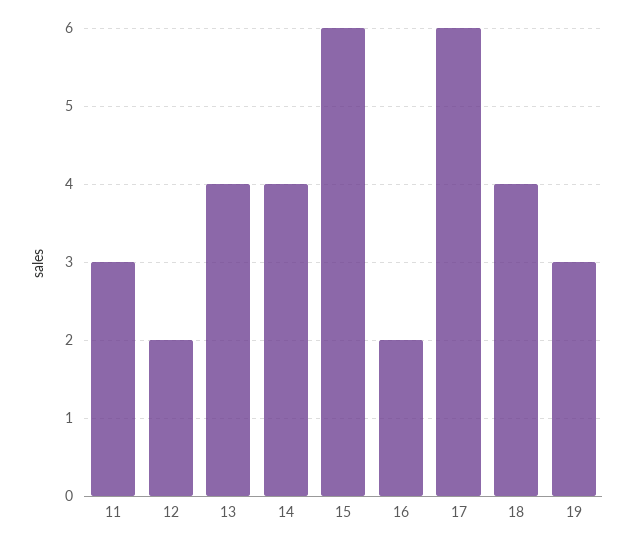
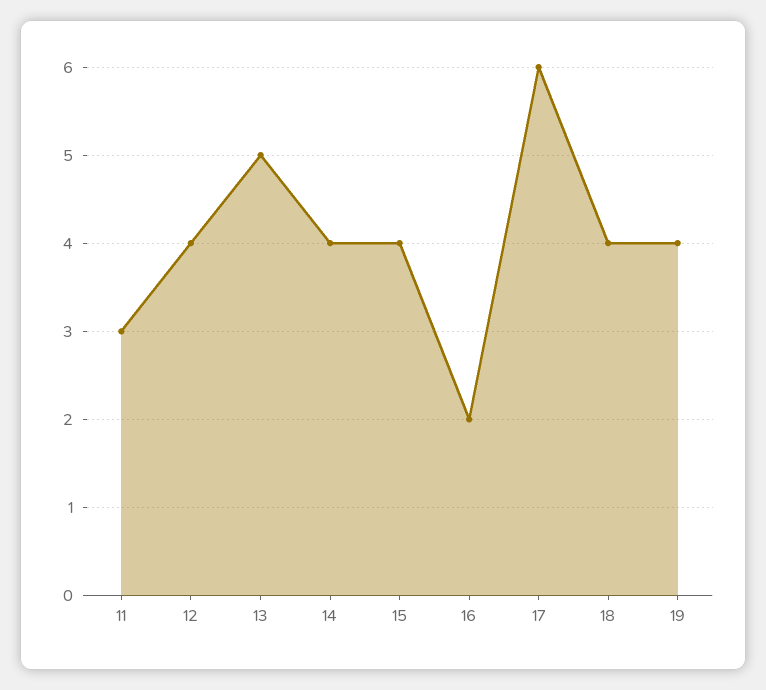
12: 2 -> 4
13: 4 -> 5
15: 6 -> 4
19: 3 -> 4

